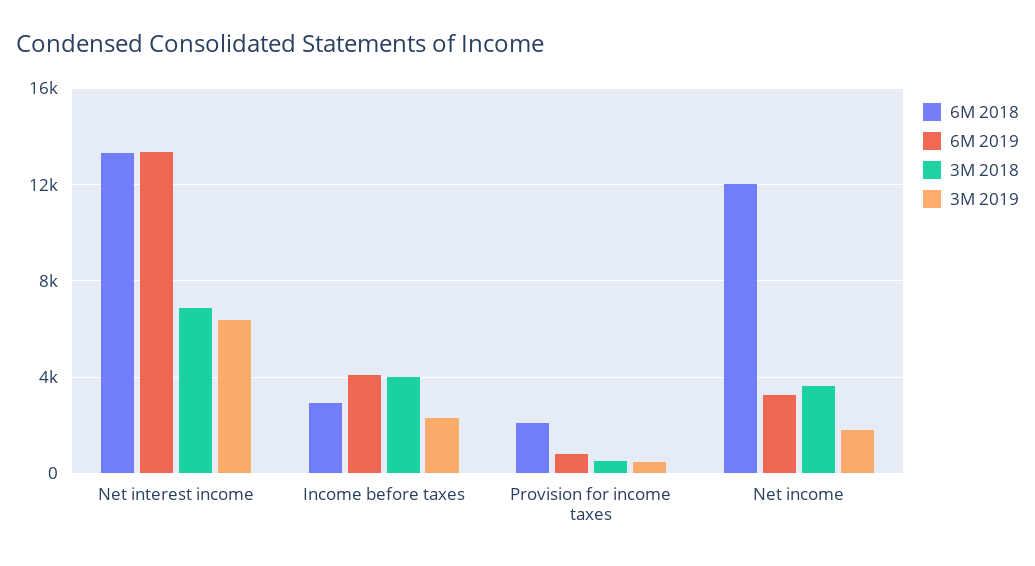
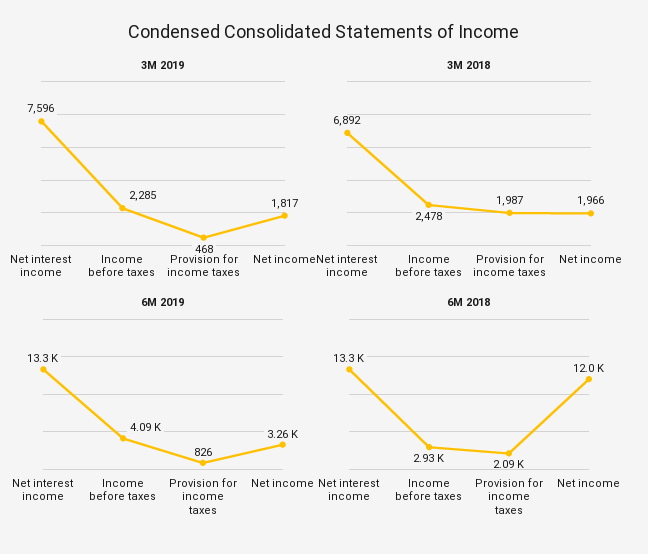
3M 2019, Net interest income: 6500 -> 7596
3M 2018, Income before taxes: 4000 -> 2478
3M 2018, Provision for income taxes: 500 -> 1987
3M 2018, Net income: 3500 -> 1966

